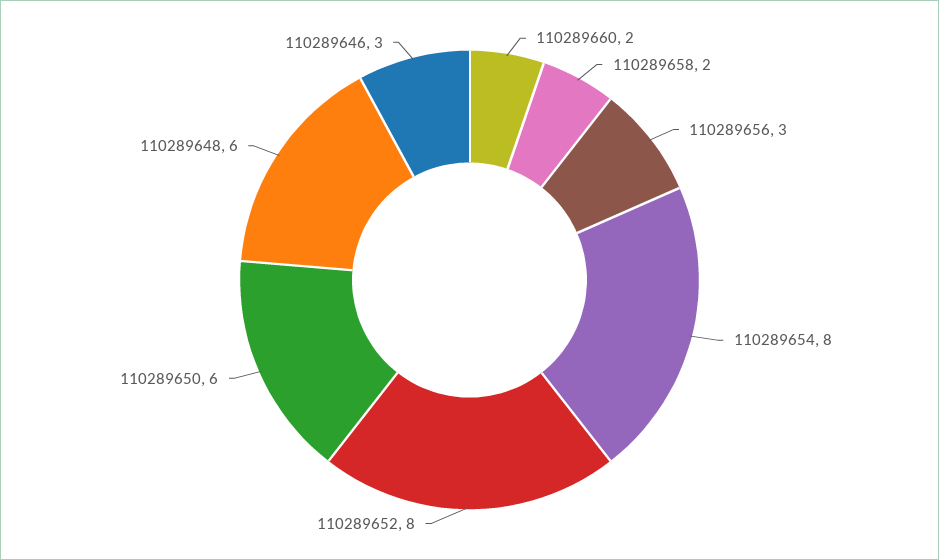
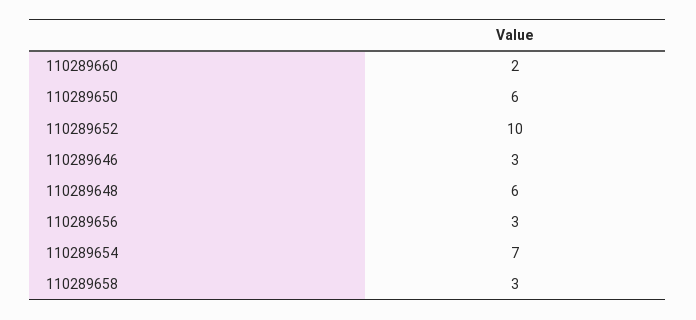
110289658: 2 -> 3
110289654: 8 -> 7
110289652: 8 -> 10

